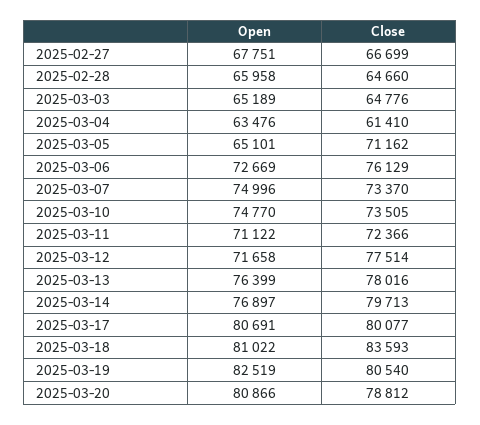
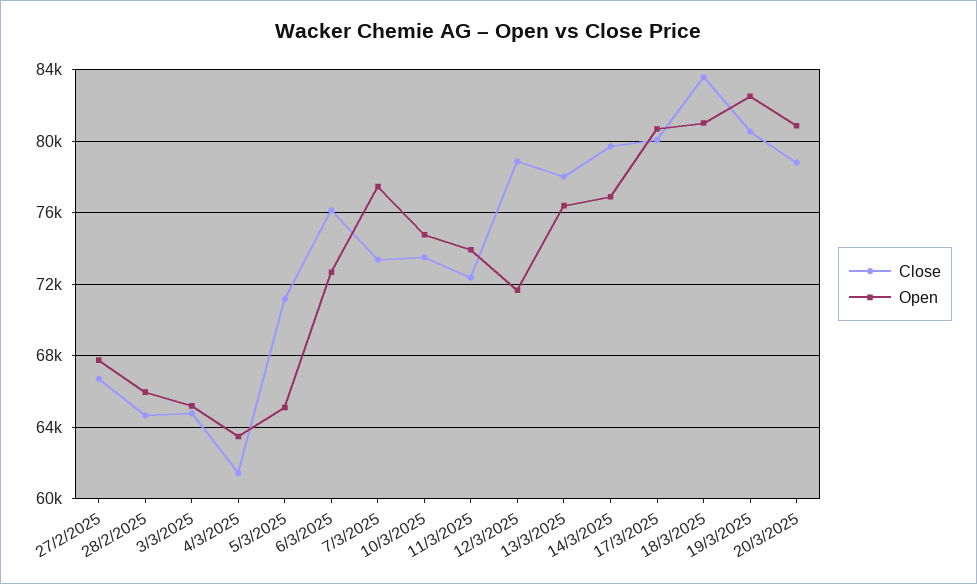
Open, 2025-03-07: 74996 -> 77500
Open, 2025-03-11: 71122 -> 74000
Close, 2025-03-12: 77514 -> 79000

